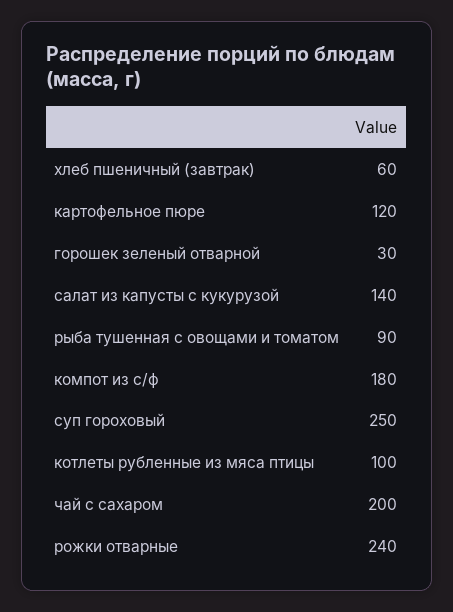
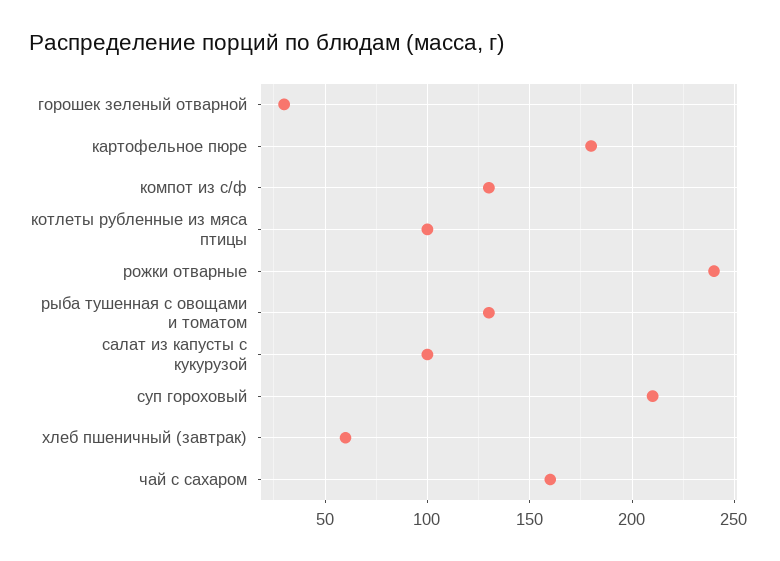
картофельное пюре: 120 -> 180
салат из капусты с кукурузой: 140 -> 100
рыба тушенная с овощами и томатом: 90 -> 130
компот из с/ф: 180 -> 130
суп гороховый: 250 -> 210
чай с сахаром: 200 -> 160

